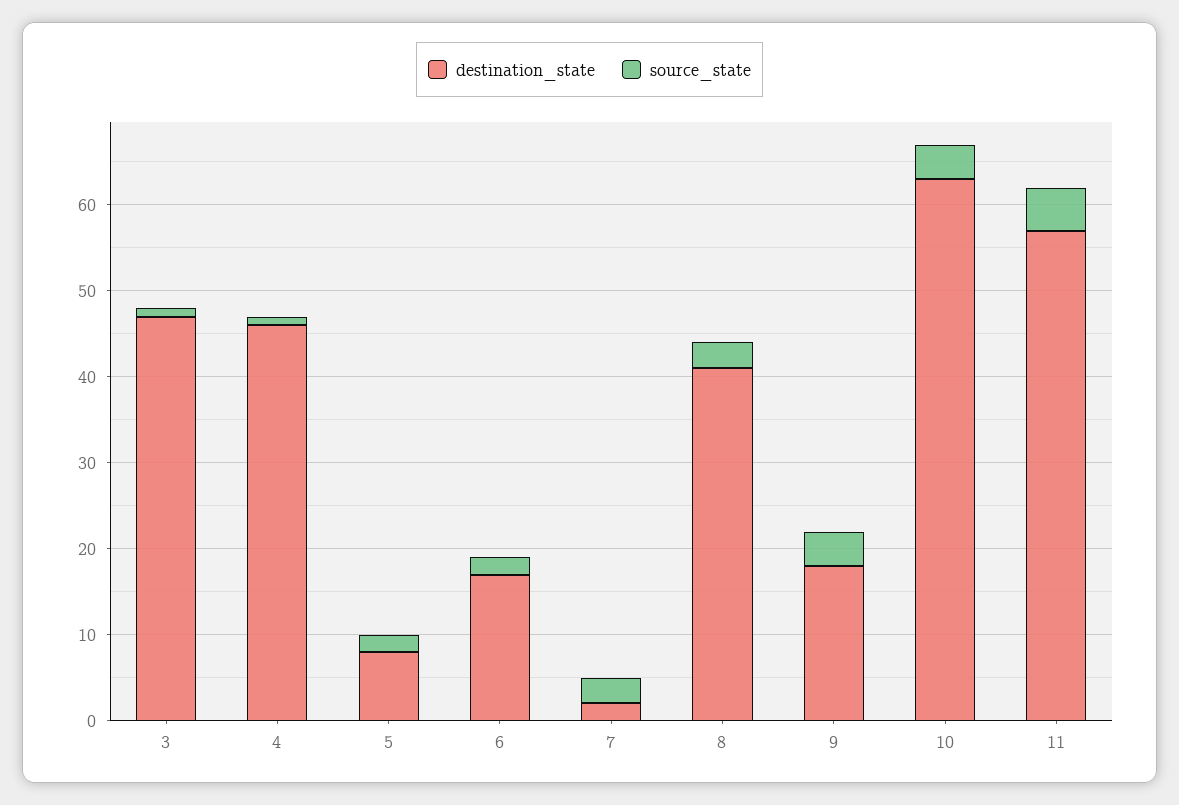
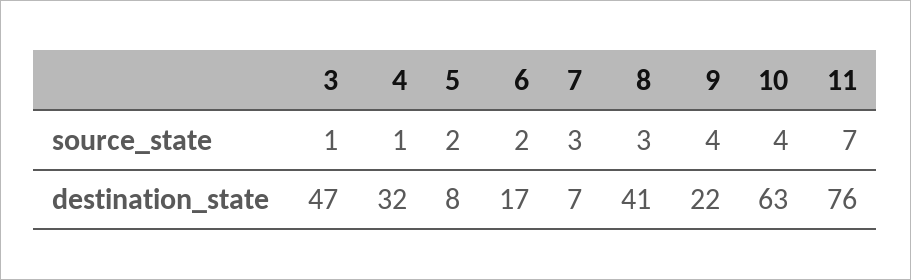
destination_state, 4: 46 -> 32
destination_state, 7: 2 -> 7
destination_state, 9: 18 -> 22
destination_state, 11: 57 -> 76
source_state, 11: 5 -> 7

